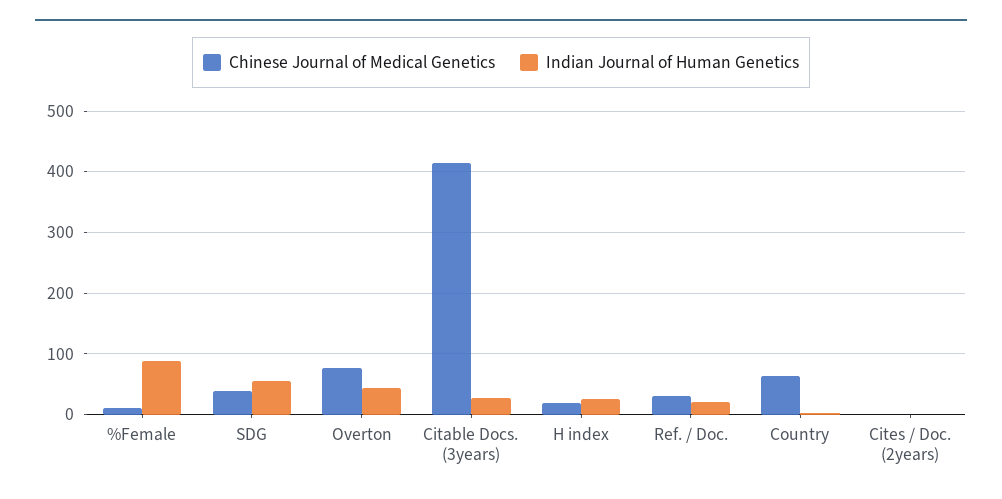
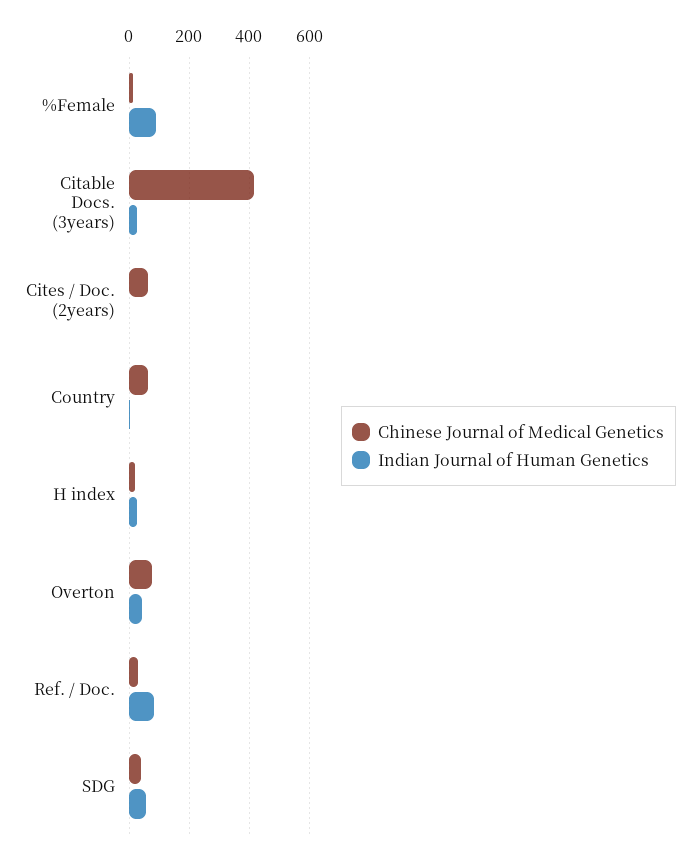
Indian Journal of Human Genetics, Ref. / Doc.: 20 -> 80
Chinese Journal of Medical Genetics, Cites / Doc. (2years): 0 -> 60

